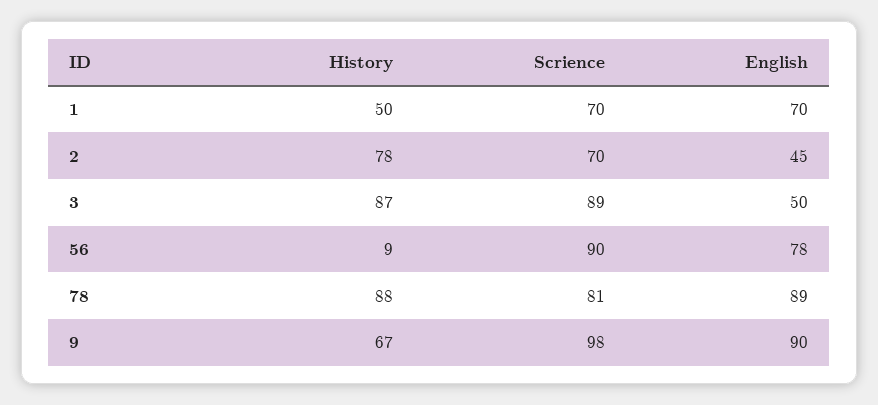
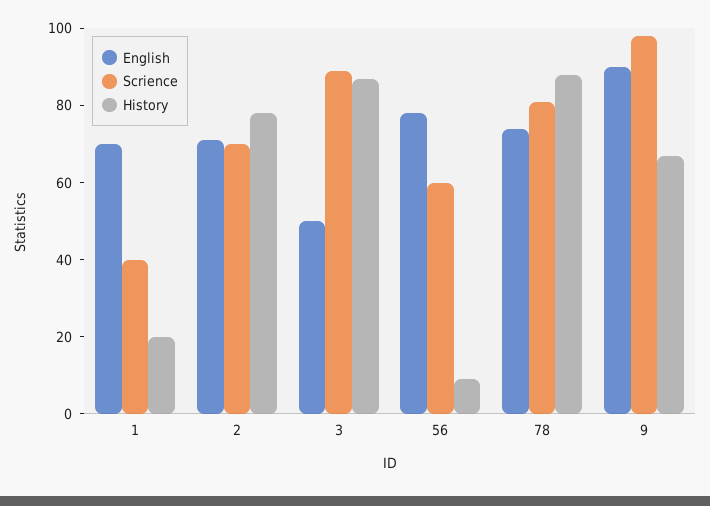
History, 1: 50 -> 20
Scrience, 1: 70 -> 40
English, 2: 45 -> 70
Scrience, 56: 90 -> 60
English, 78: 89 -> 75

